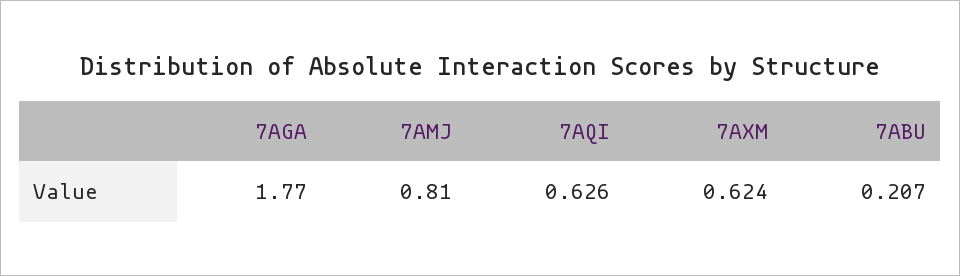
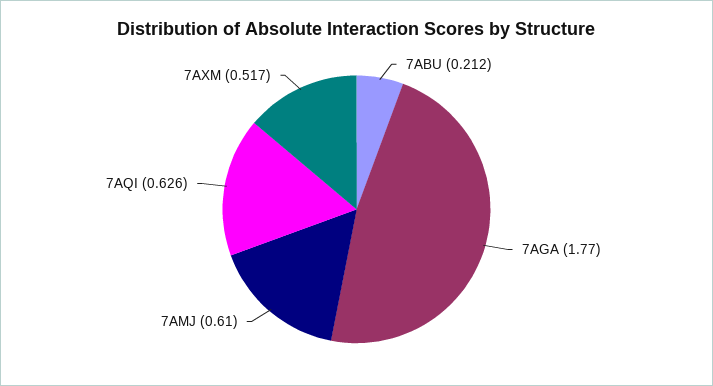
7AMJ: 0.81 -> 0.61
7AXM: 0.624 -> 0.517
7ABU: 0.207 -> 0.212

